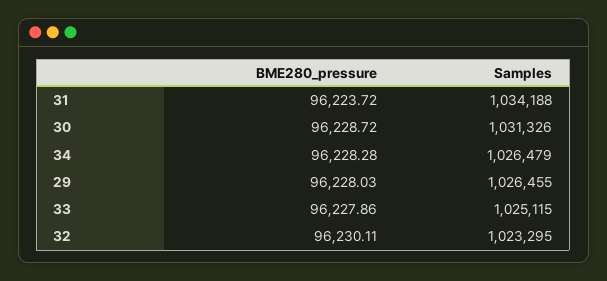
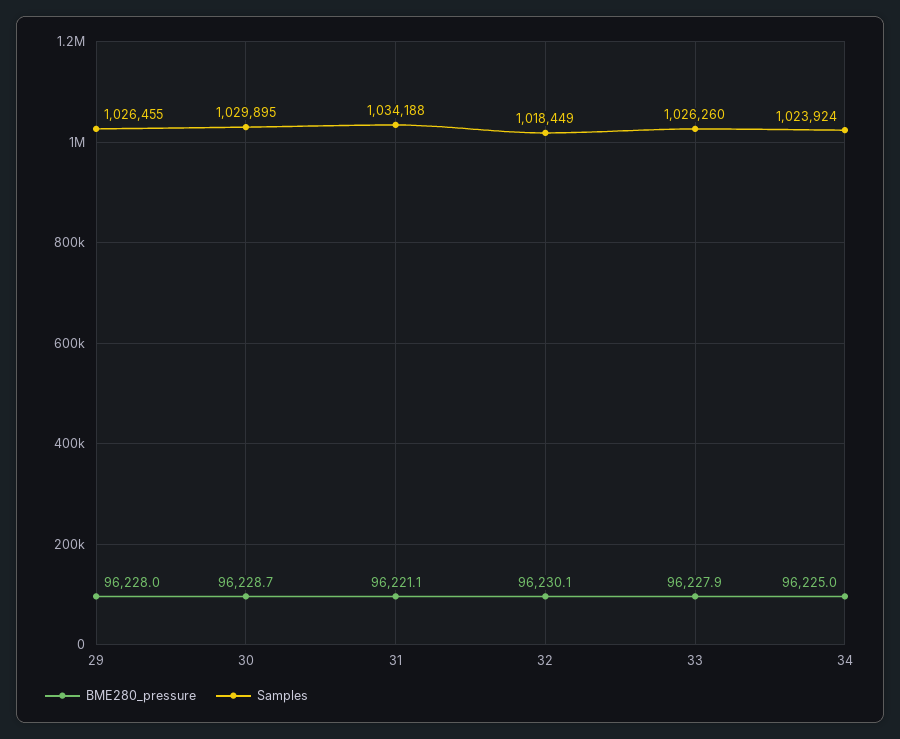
BME280_pressure, 31: 96223.72 -> 96221.1
Samples, 30: 1031326 -> 1029895
BME280_pressure, 34: 96228.28 -> 96225
Samples, 34: 1026479 -> 1023924
Samples, 33: 1025115 -> 1026260
Samples, 32: 1023295 -> 1018449

